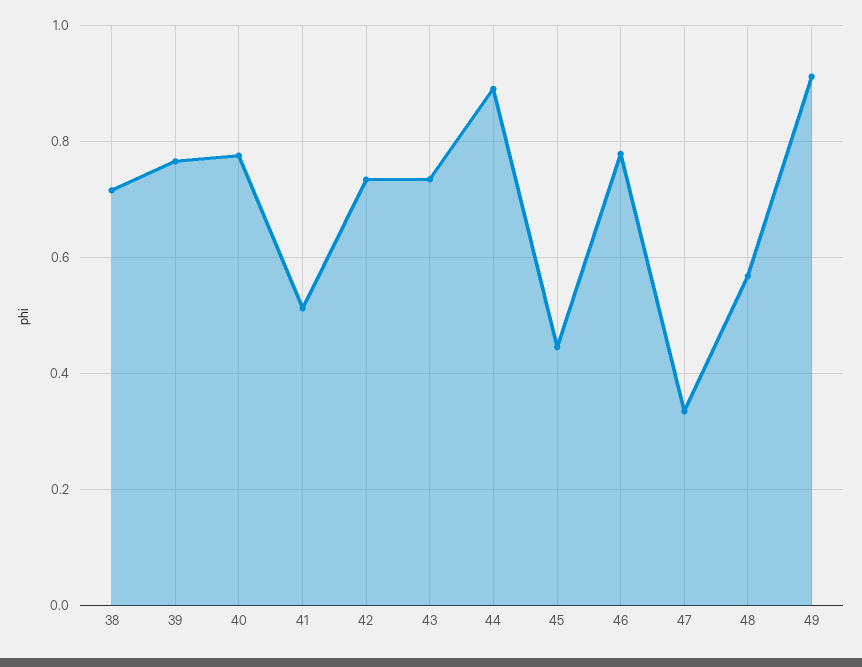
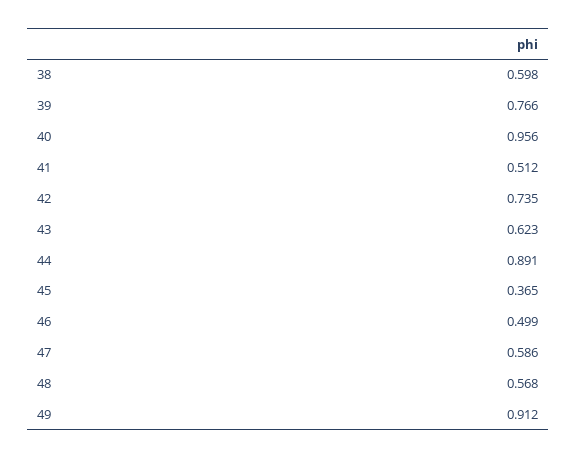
38: 0.72 -> 0.598
40: 0.78 -> 0.956
43: 0.74 -> 0.623
45: 0.44 -> 0.365
46: 0.78 -> 0.499
47: 0.34 -> 0.586

